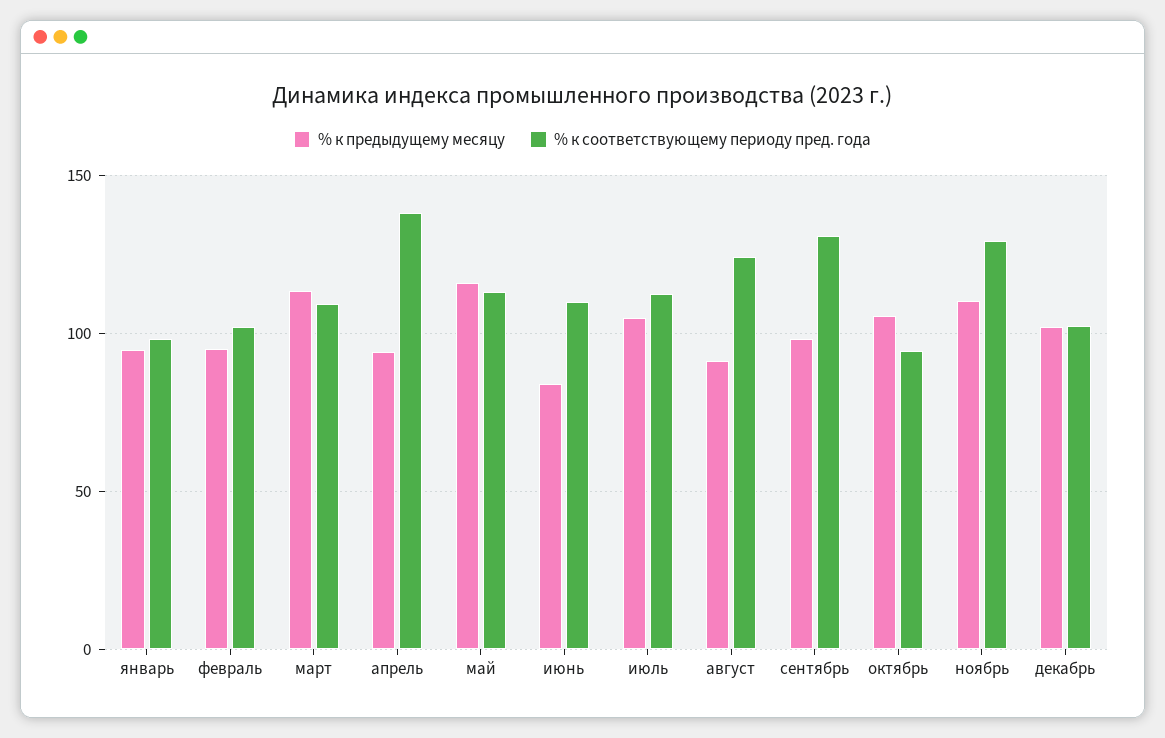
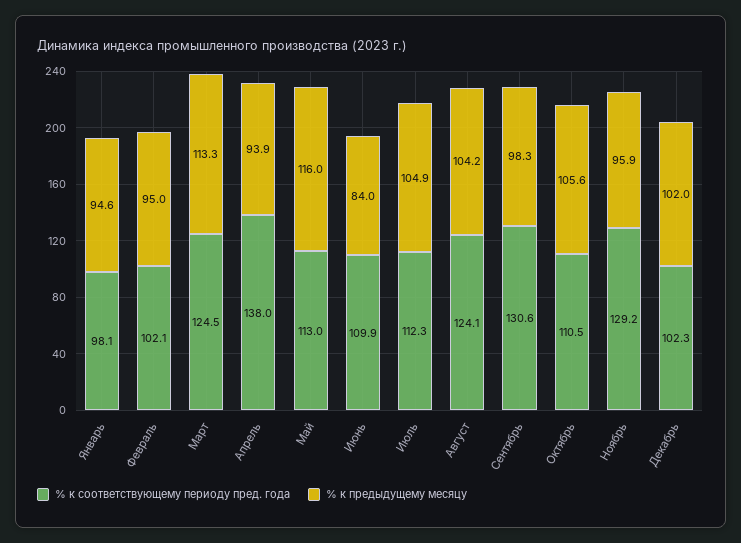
% к соответствующему периоду пред. года, март: 110 -> 124.5
% к предыдущему месяцу, август: 90 -> 104.2
% к соответствующему периоду пред. года, октябрь: 95 -> 110.5
% к предыдущему месяцу, ноябрь: 110 -> 95.9

